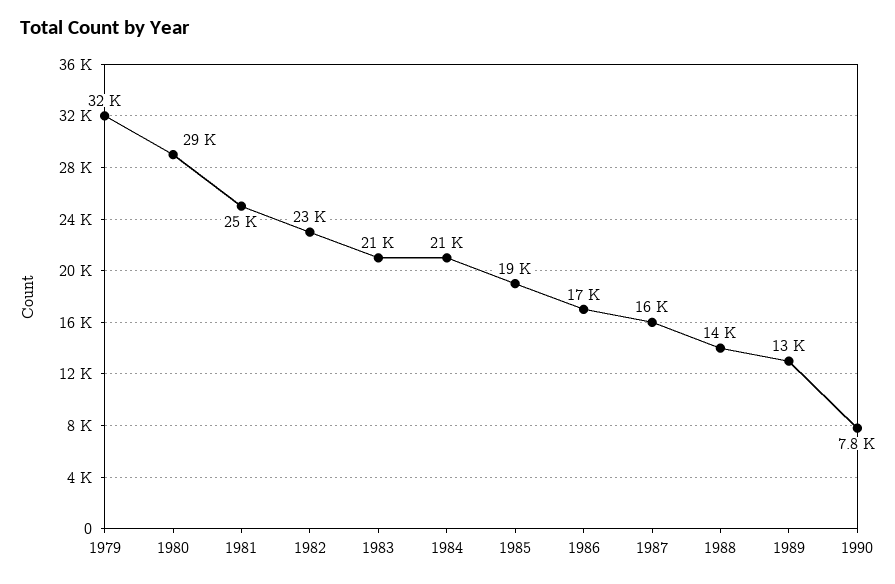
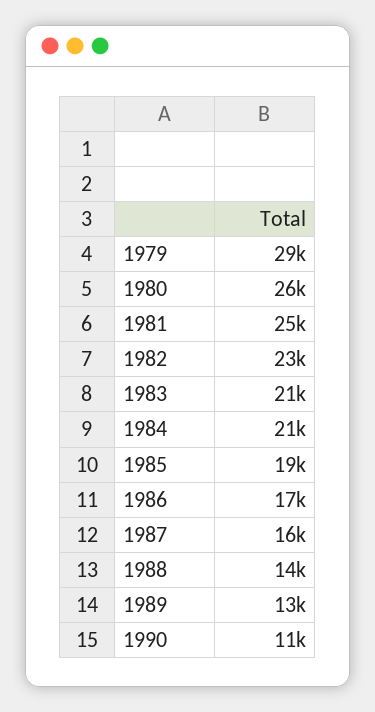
1979: 32000 -> 29000
1980: 29000 -> 26000
1990: 7800 -> 11000

